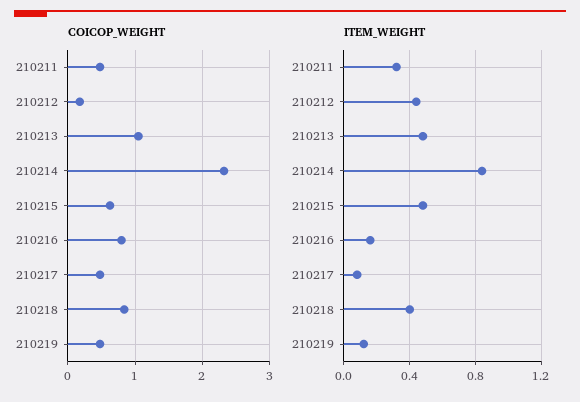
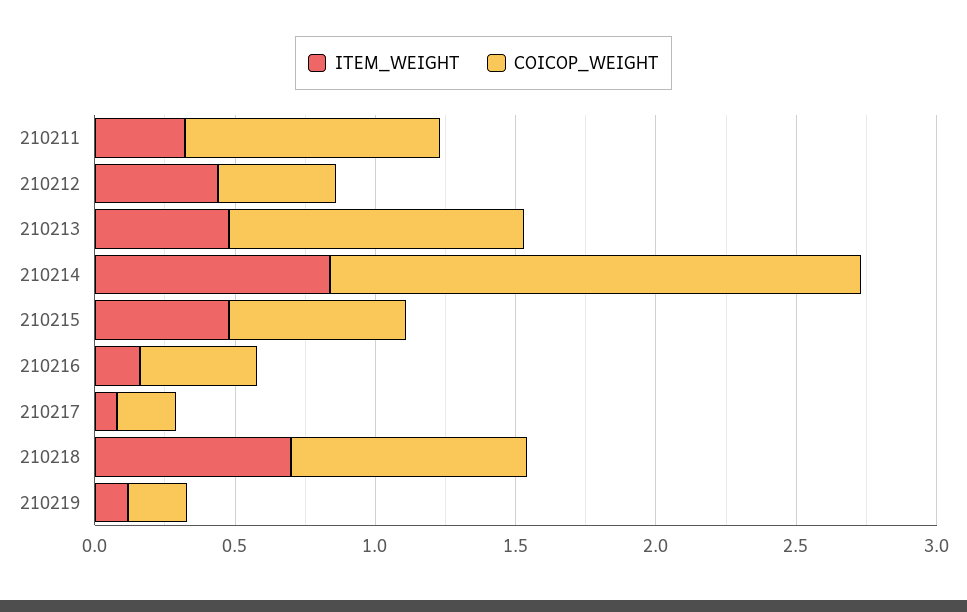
COICOP_WEIGHT, 210211: 0.5 -> 0.9
COICOP_WEIGHT, 210212: 0.2 -> 0.4
COICOP_WEIGHT, 210214: 2.3 -> 1.9
COICOP_WEIGHT, 210216: 0.8 -> 0.4
COICOP_WEIGHT, 210217: 0.5 -> 0.2
COICOP_WEIGHT, 210219: 0.5 -> 0.2
ITEM_WEIGHT, 210218: 0.4 -> 0.7

